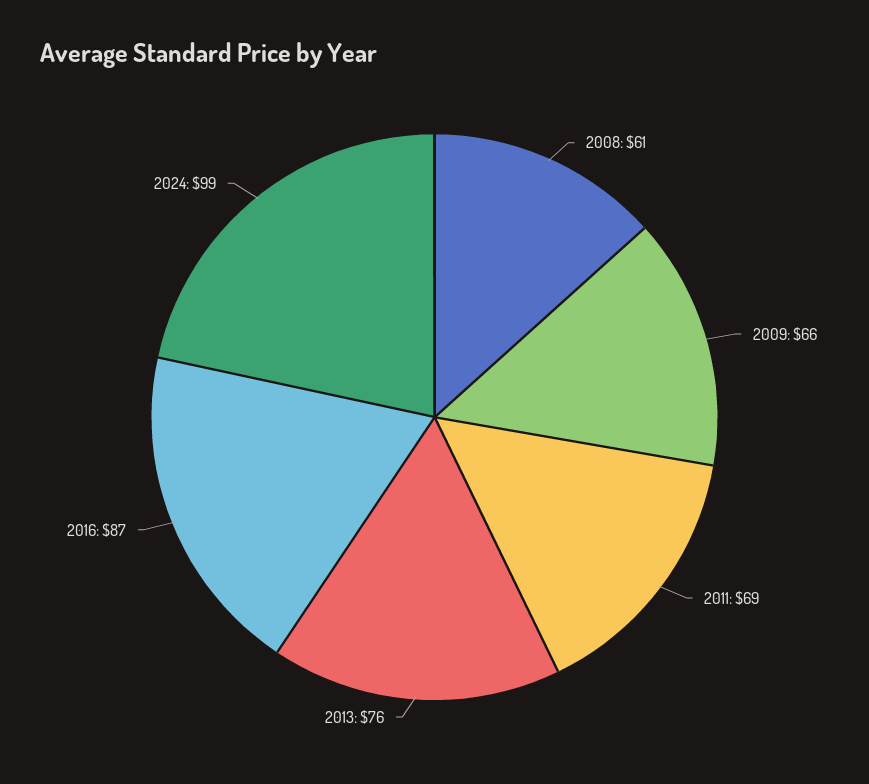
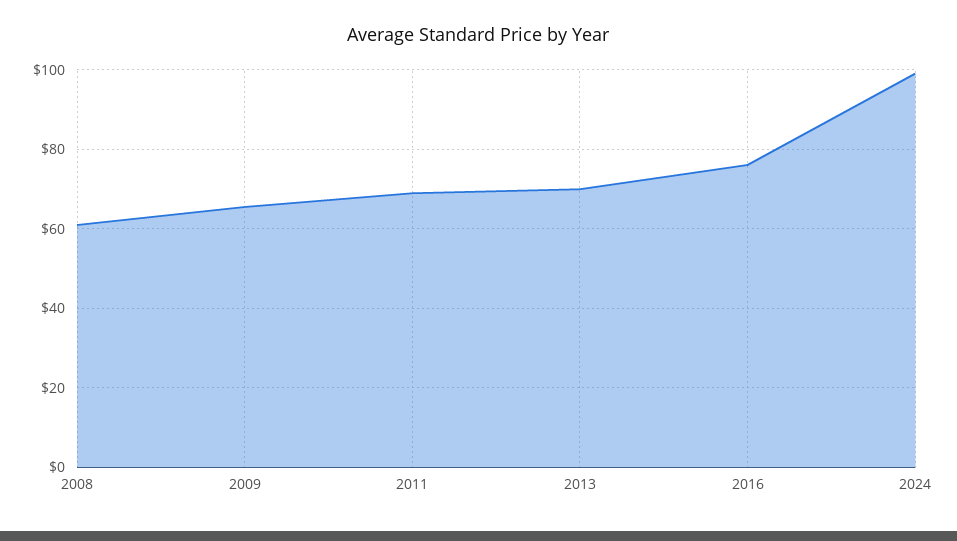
2013: 76 -> 70
2016: 87 -> 76

